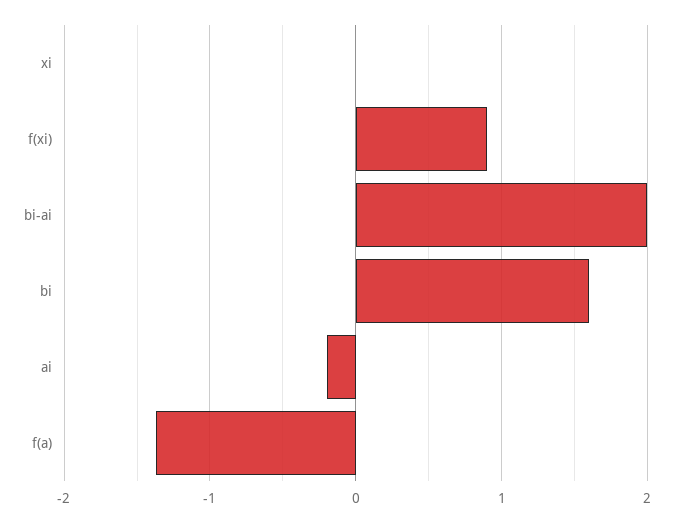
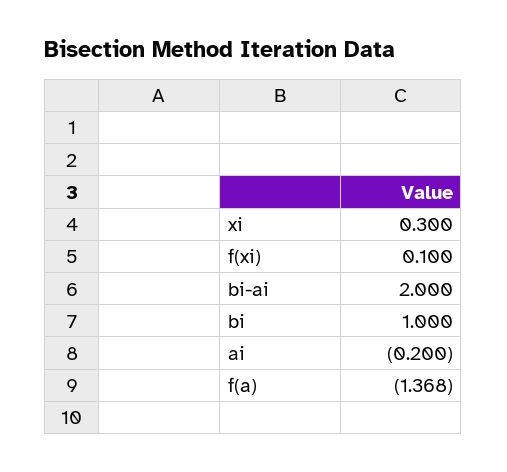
xi: 0 -> 0.3
f(xi): 0.9 -> 0.1
bi: 1.6 -> 1

